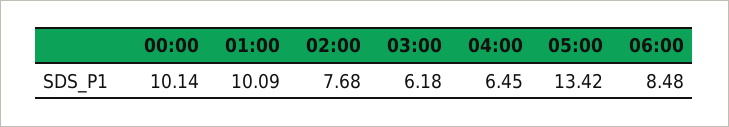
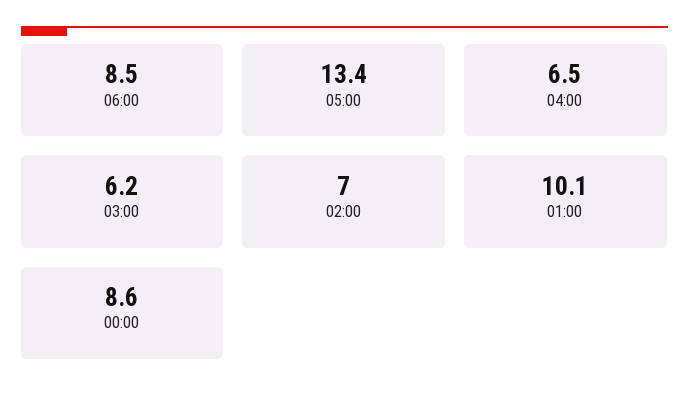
00:00: 10.14 -> 8.6
02:00: 7.68 -> 7

